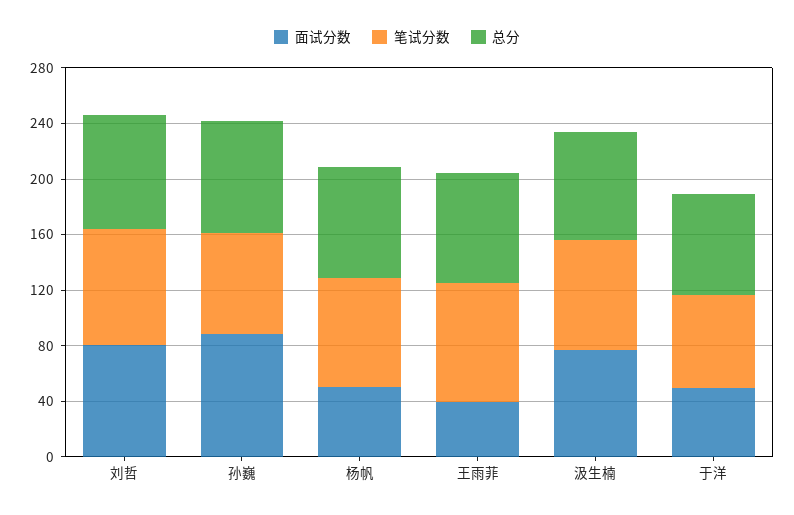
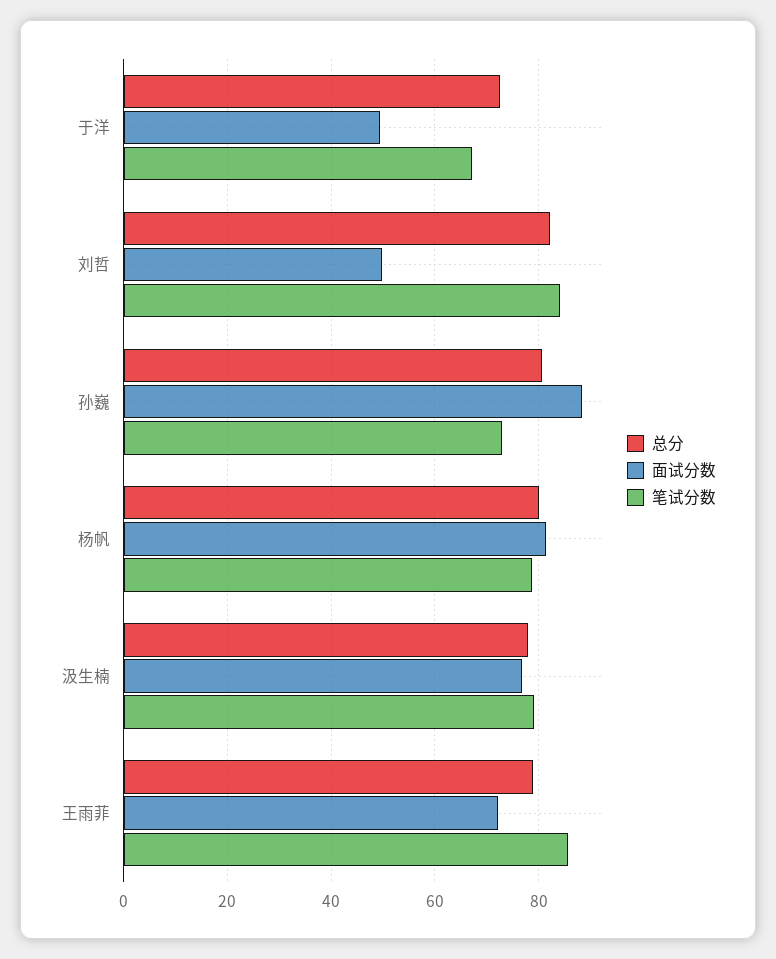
面试分数, 刘哲: 80 -> 50
面试分数, 杨帆: 50 -> 82
面试分数, 王雨菲: 40 -> 72

